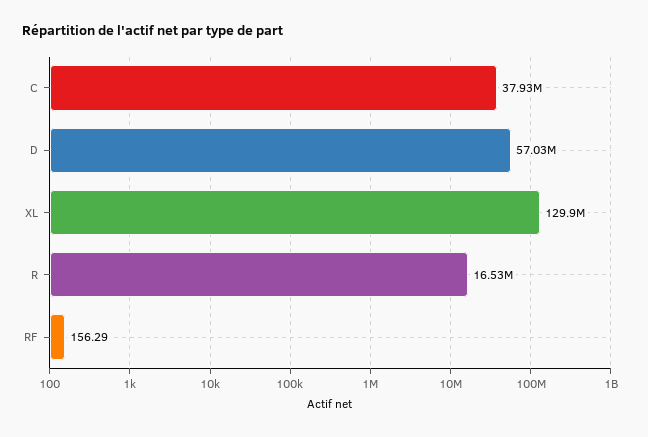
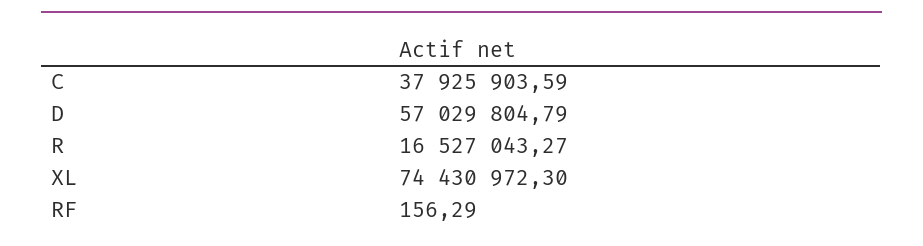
XL: 129900000 -> 74430972.3

